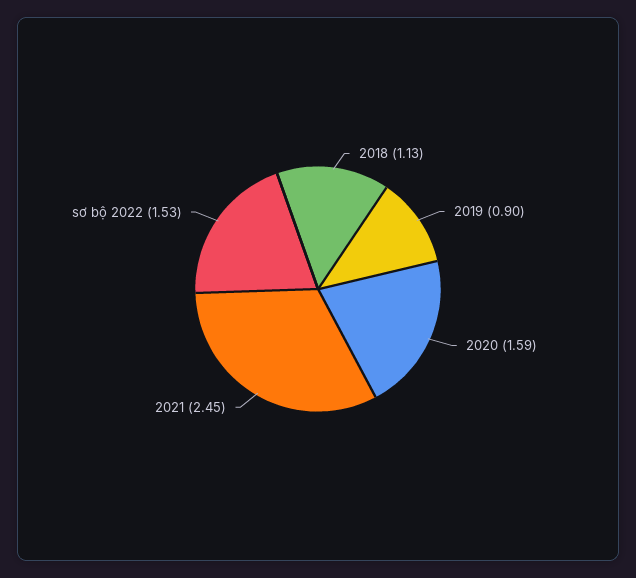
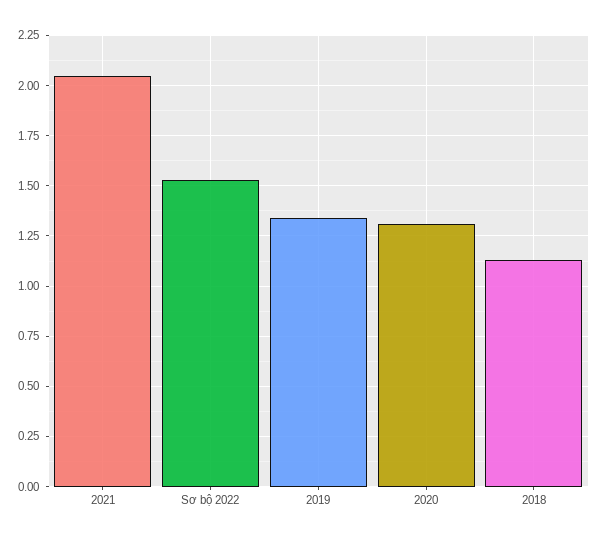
2019: 0.9 -> 1.35
2020: 1.59 -> 1.3
2021: 2.45 -> 2.05

